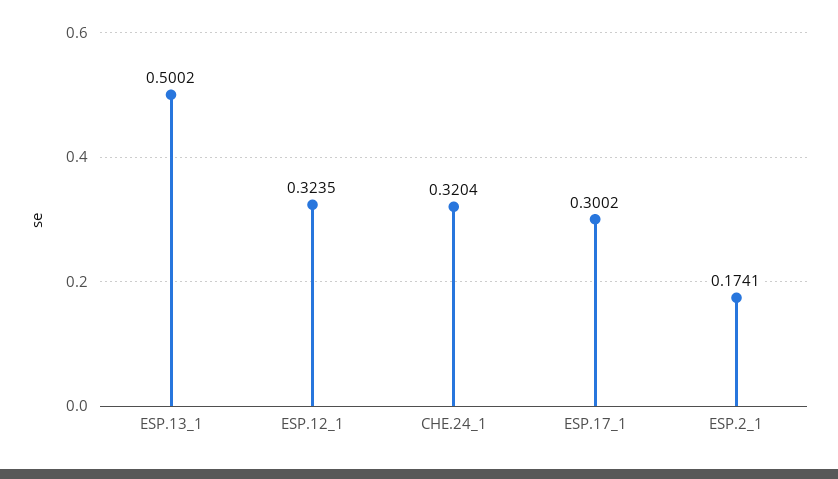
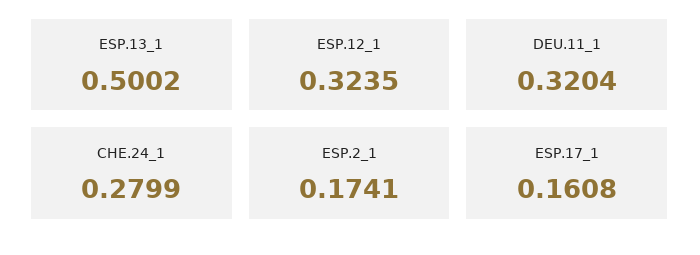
CHE.24_1: 0.3204 -> 0.2799
ESP.17_1: 0.3002 -> 0.1608
DEU.11_1: none -> 0.3204

